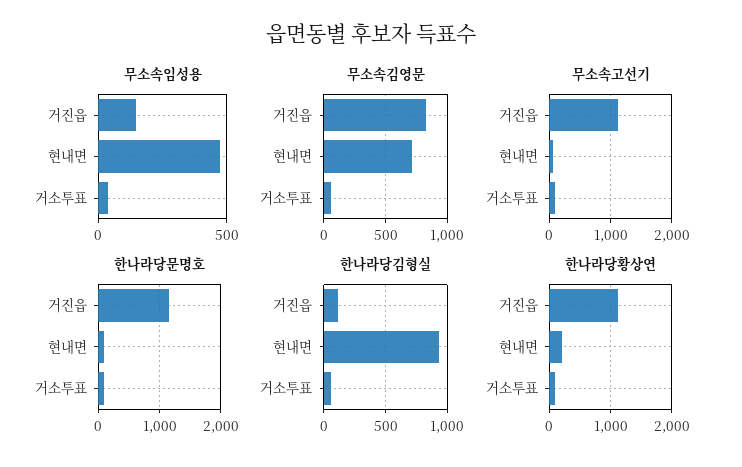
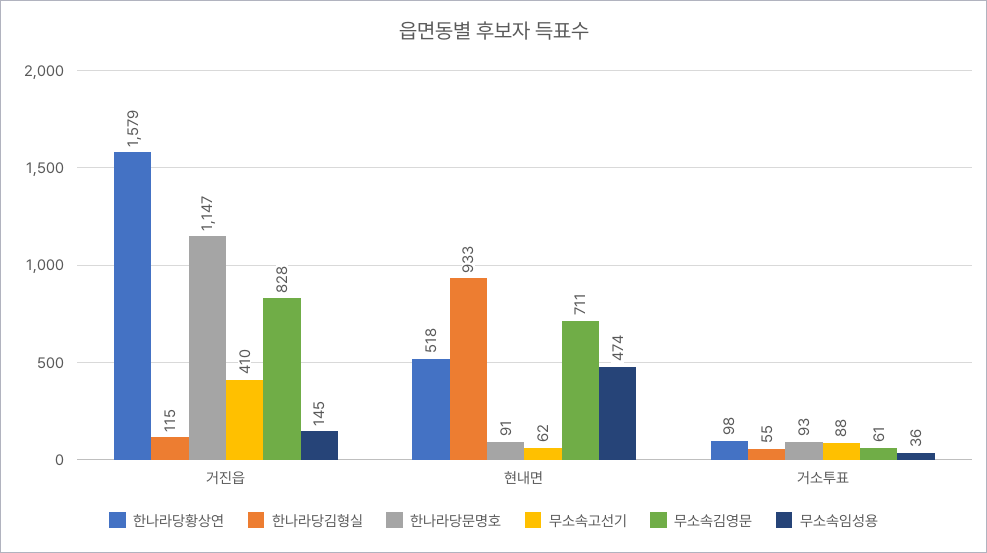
무소속고선기, 거진읍: 1100 -> 410
한나라당황상연, 거진읍: 1100 -> 1579
한나라당황상연, 현내면: 200 -> 518

